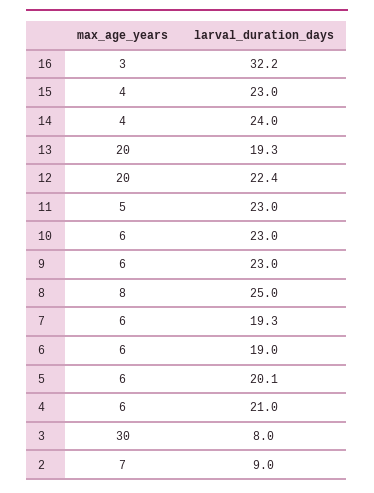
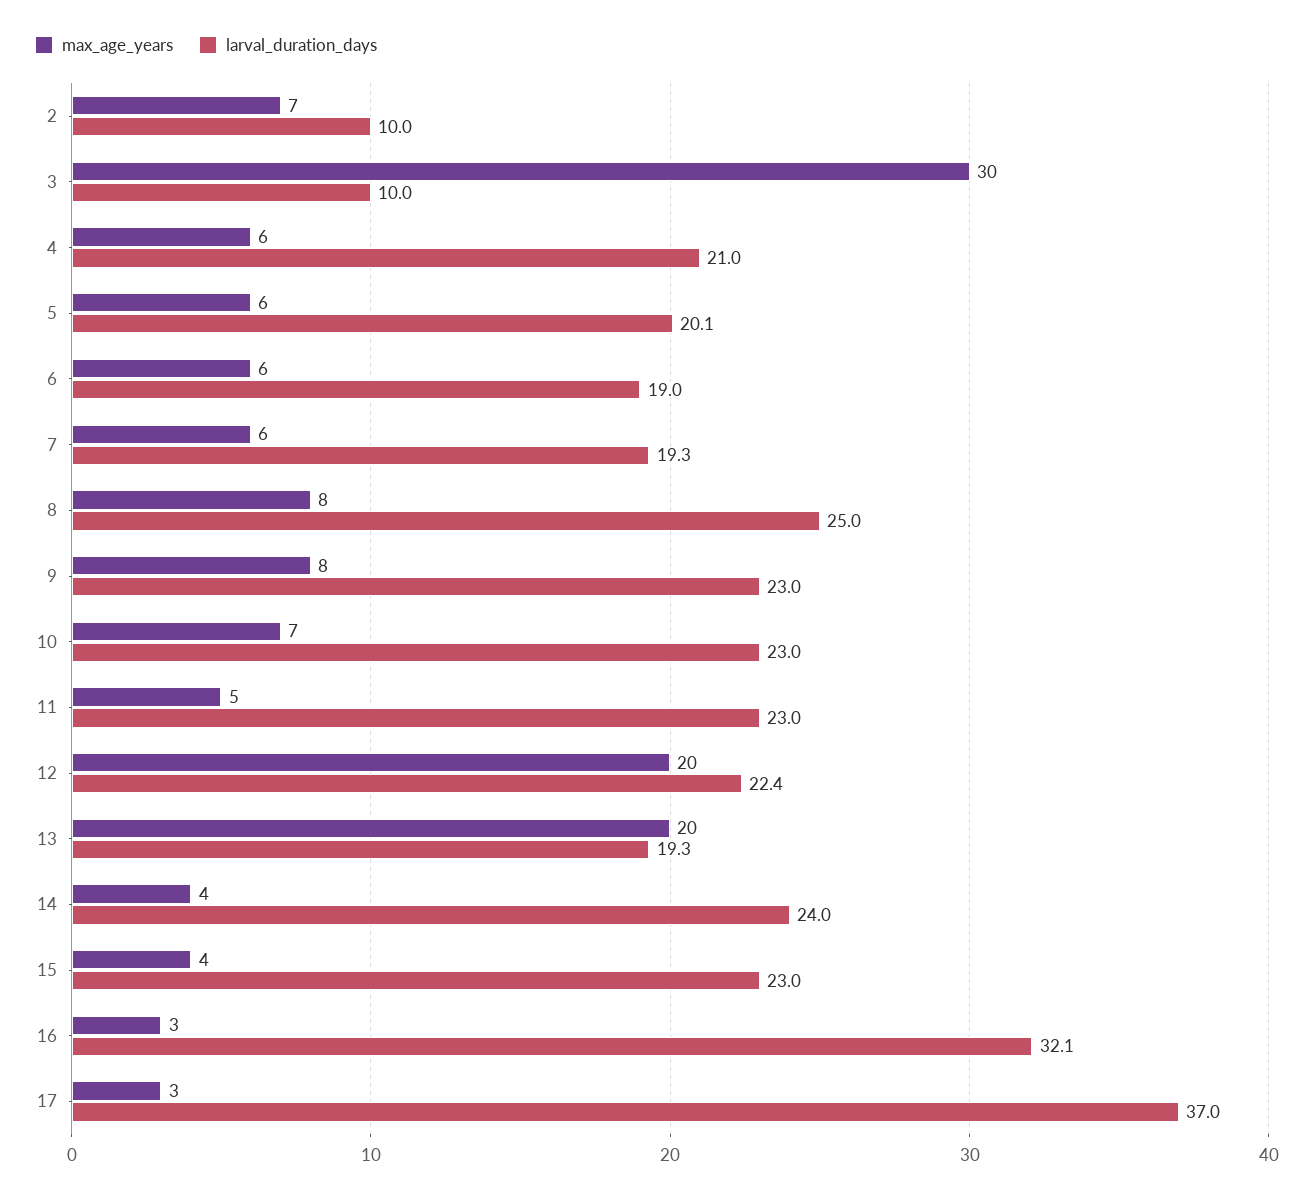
larval_duration_days, 16: 32.2 -> 32.1
max_age_years, 10: 6 -> 7
max_age_years, 9: 6 -> 8
larval_duration_days, 3: 8 -> 10
larval_duration_days, 2: 9 -> 10
max_age_years, 17: none -> 3
larval_duration_days, 17: none -> 37

